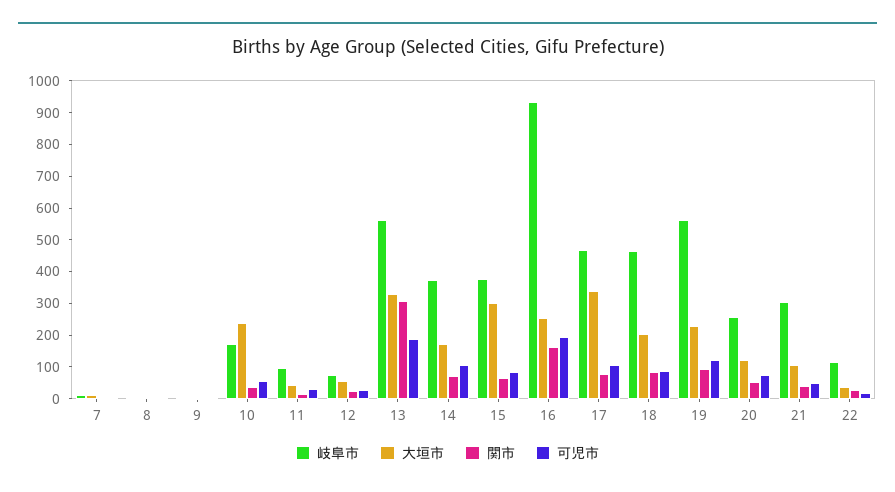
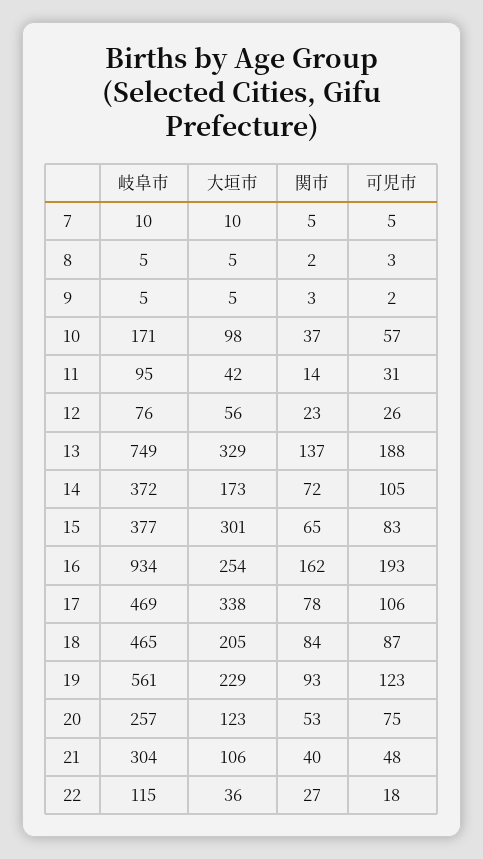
大垣市, 10: 250 -> 98
岐阜市, 13: 550 -> 749
関市, 13: 300 -> 137

